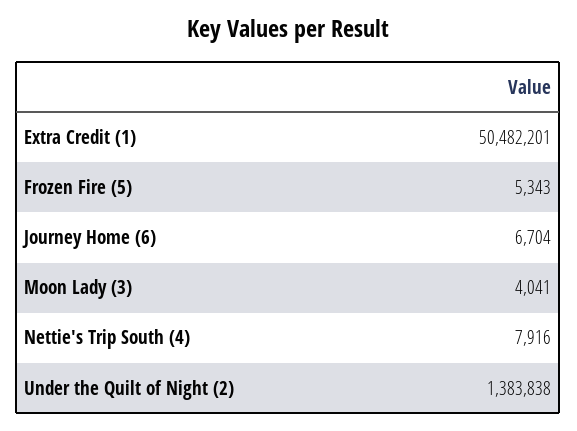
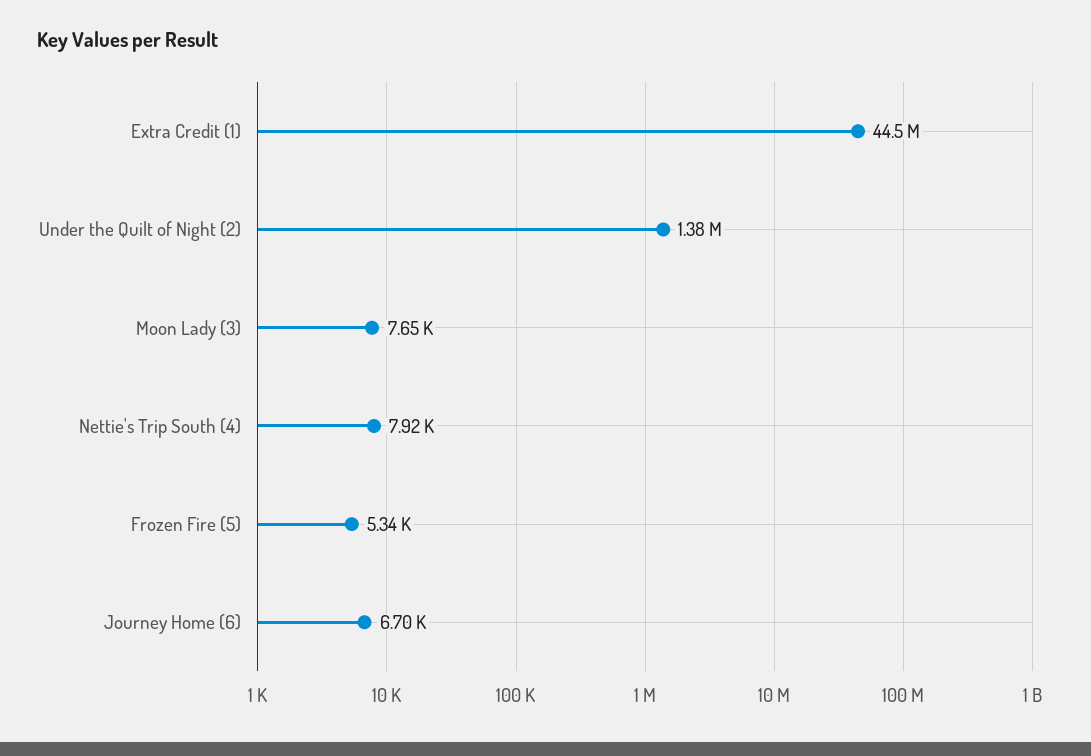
Extra Credit (1): 50482201 -> 44500000
Moon Lady (3): 4041 -> 7650

